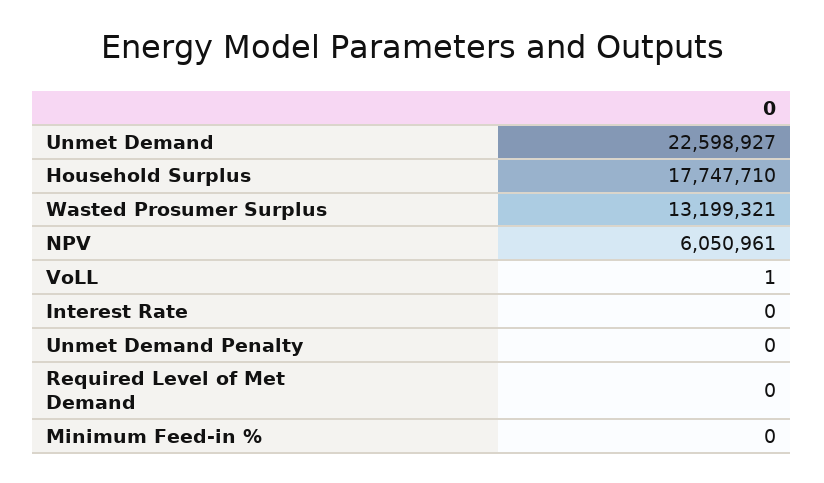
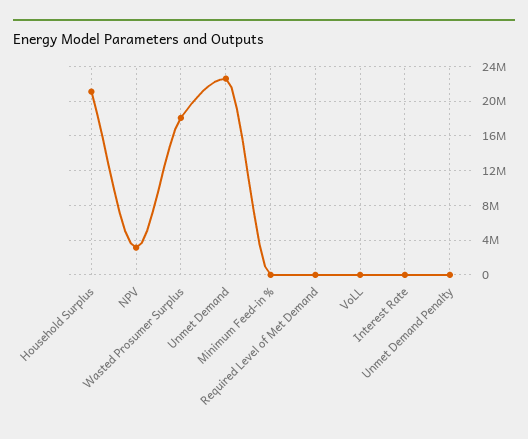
Household Surplus: 17747710 -> 21000000
Wasted Prosumer Surplus: 13199321 -> 18000000
NPV: 6050961 -> 3000000

